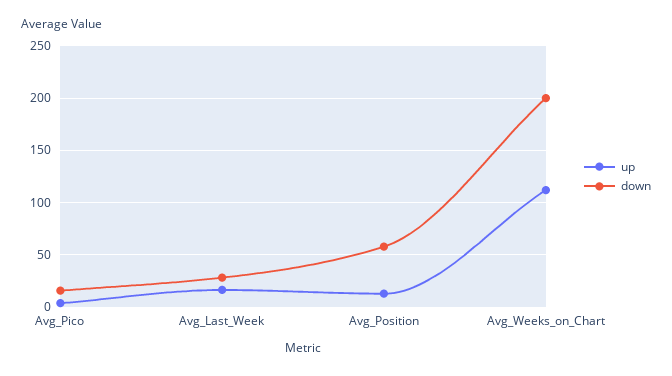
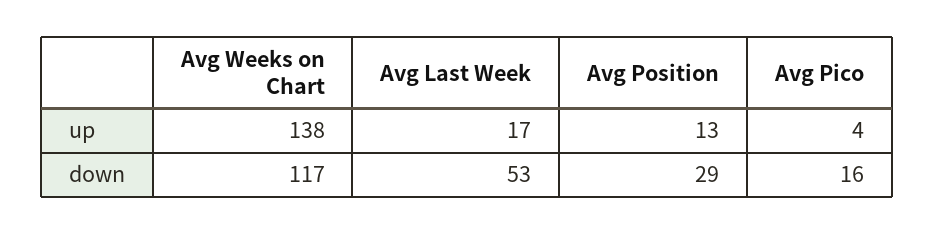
down, Avg_Last_Week: 30 -> 53
down, Avg_Position: 60 -> 29
up, Avg_Weeks_on_Chart: 110 -> 138
down, Avg_Weeks_on_Chart: 200 -> 117

